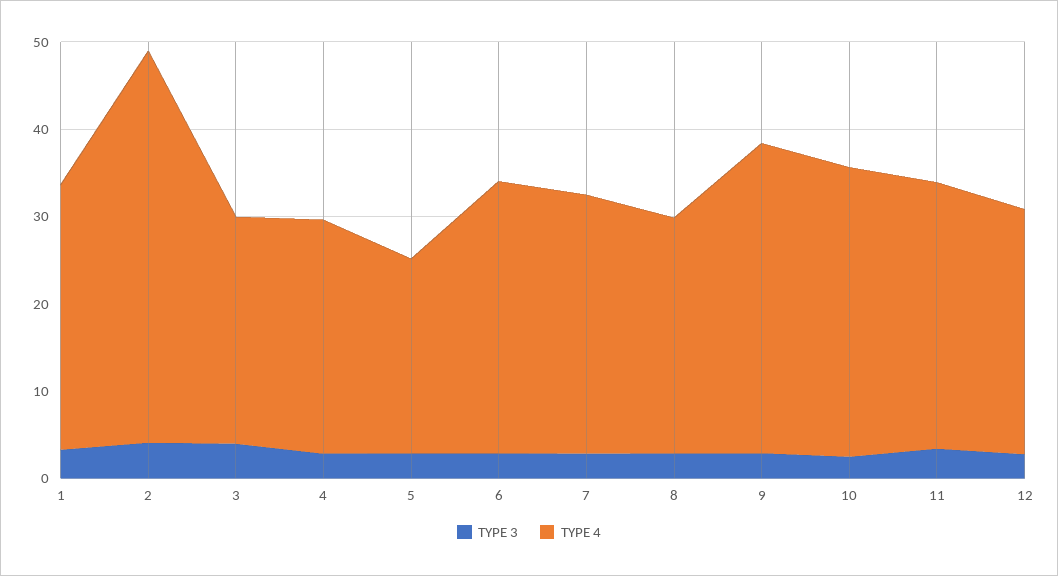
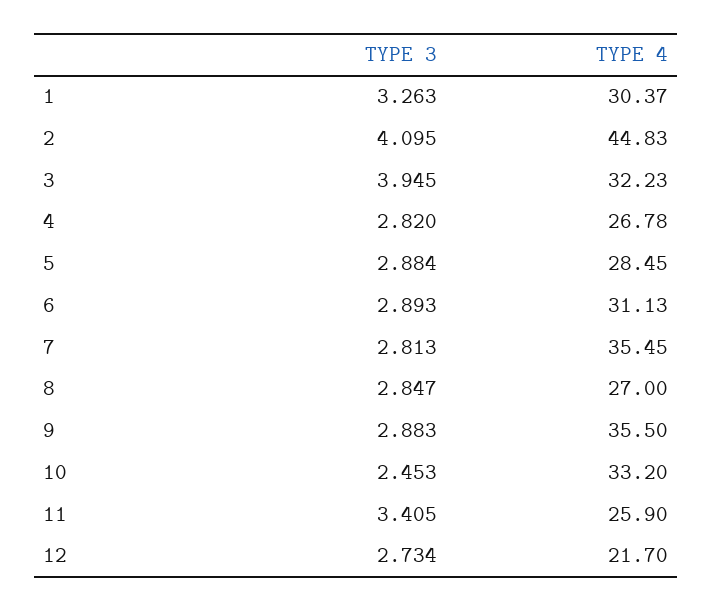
TYPE 4, 3: 26 -> 32.23
TYPE 4, 5: 22 -> 28.45
TYPE 4, 7: 30 -> 35.45
TYPE 4, 11: 30 -> 25.9
TYPE 4, 12: 28 -> 21.7

